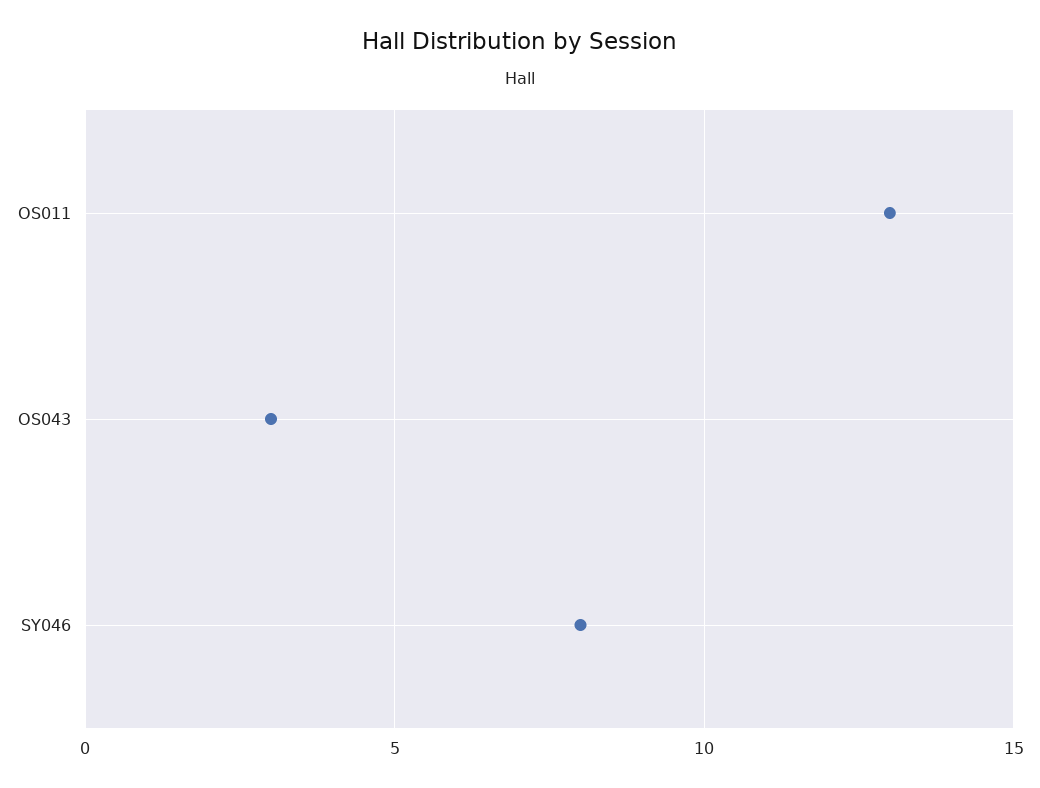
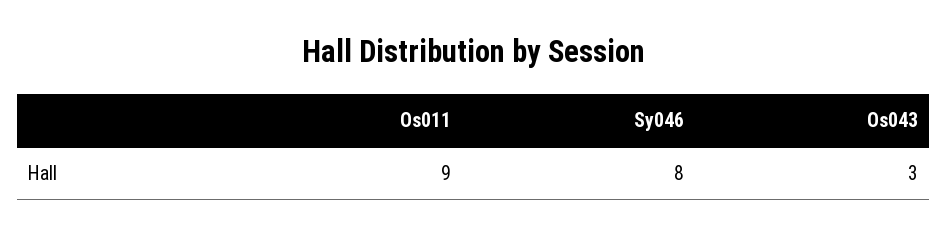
OS011: 13 -> 9

